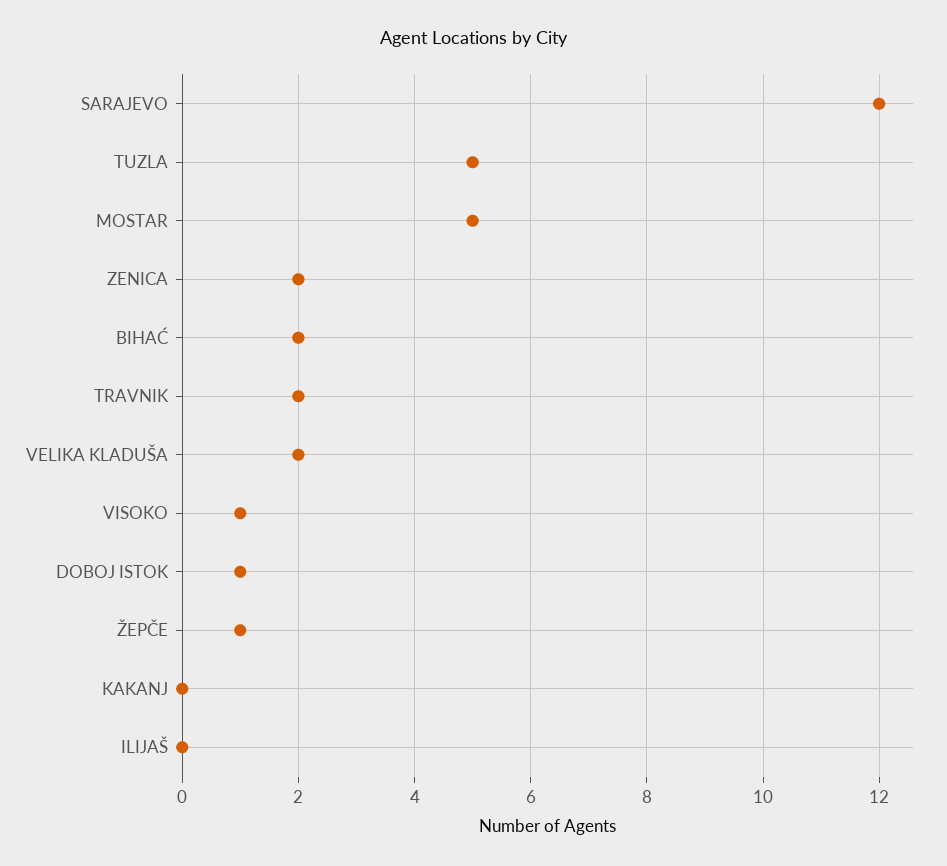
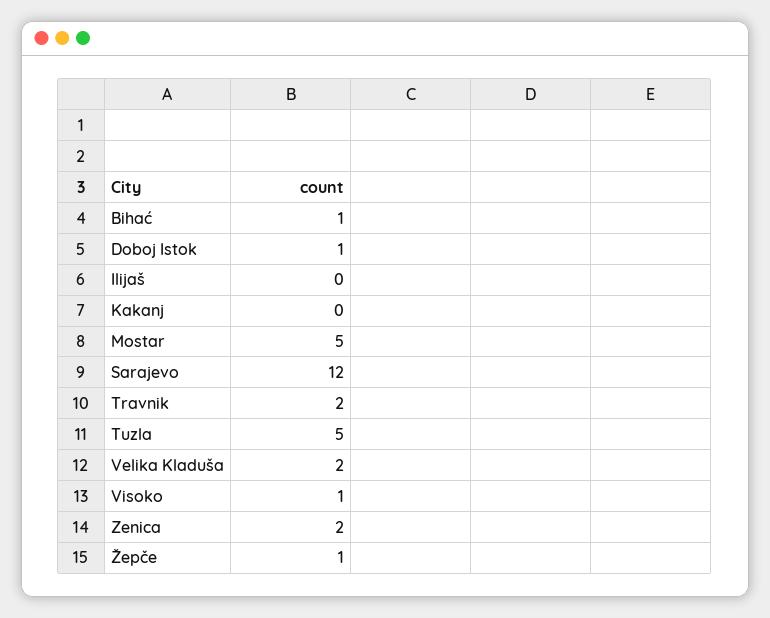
BIHAĆ: 2 -> 1

